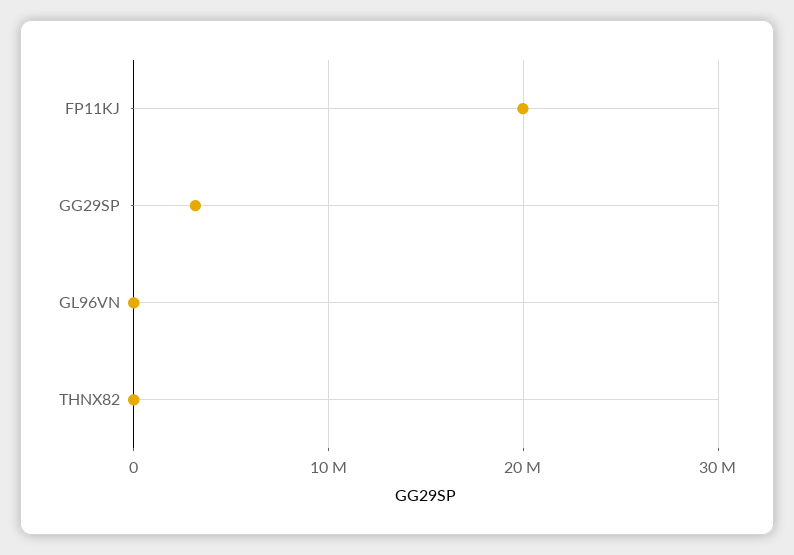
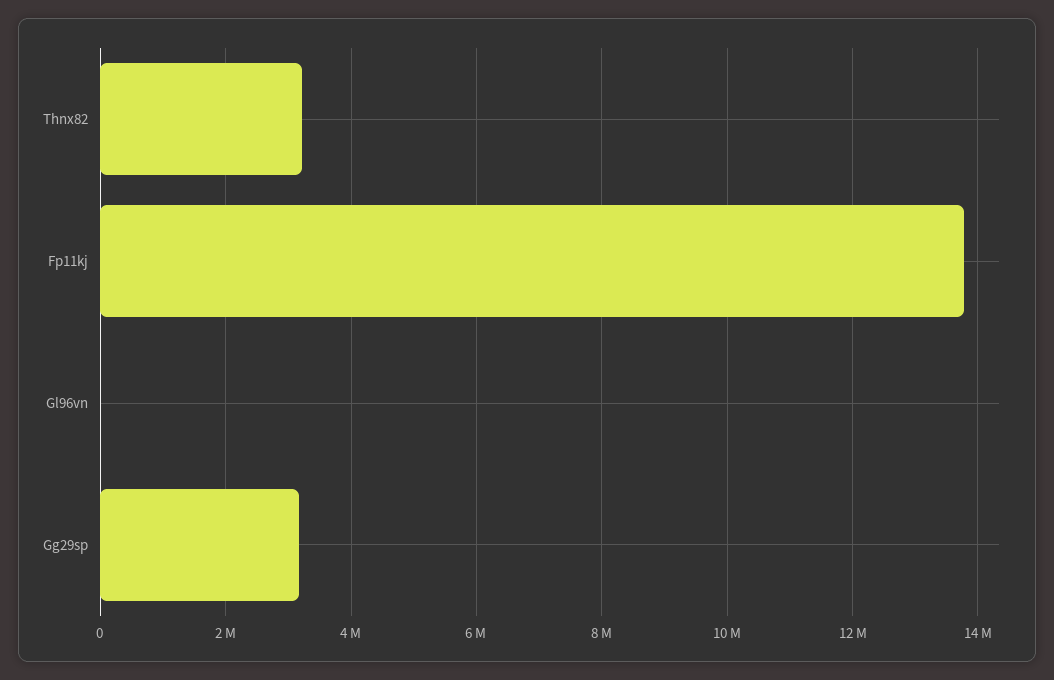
FP11KJ: 20000000 -> 13800000
THNX82: 0 -> 3200000

